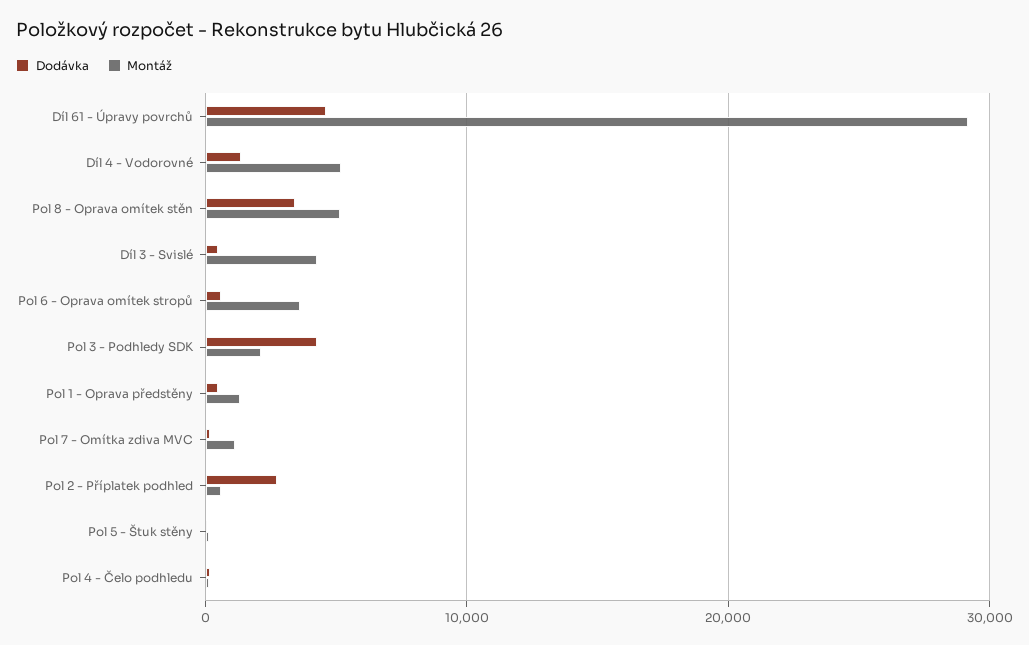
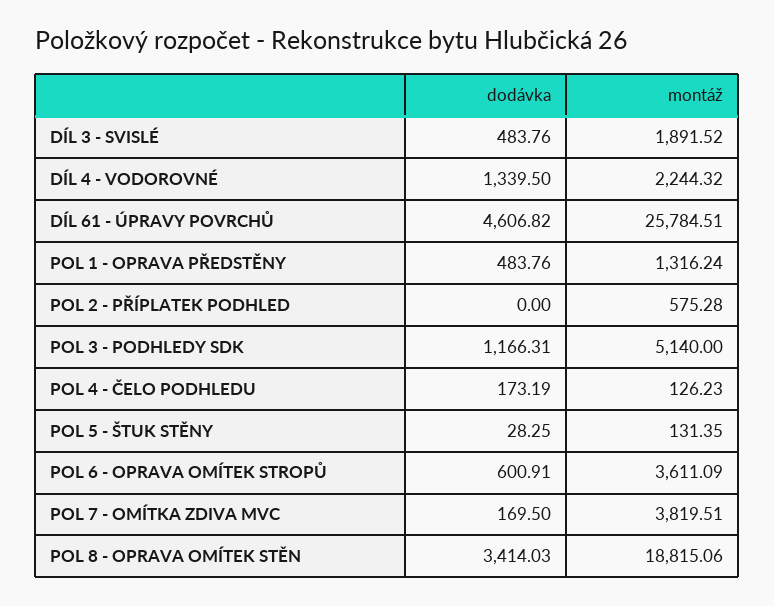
Montáž, Díl 61 - Úpravy povrchů: 29000 -> 25784.51
Montáž, Díl 4 - Vodorovné: 5000 -> 2244.32
Montáž, Pol 8 - Oprava omítek stěn: 5000 -> 18815.06
Montáž, Díl 3 - Svislé: 4000 -> 1891.52
Dodávka, Pol 3 - Podhledy SDK: 4000 -> 1166.31
Montáž, Pol 3 - Podhledy SDK: 2000 -> 5140
Montáž, Pol 7 - Omítka zdiva MVC: 1000 -> 3819.51
Dodávka, Pol 2 - Příplatek podhled: 3000 -> 0

